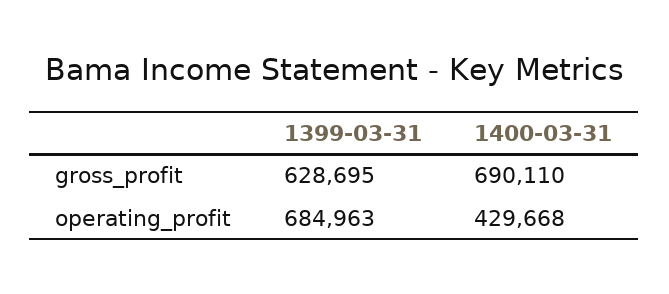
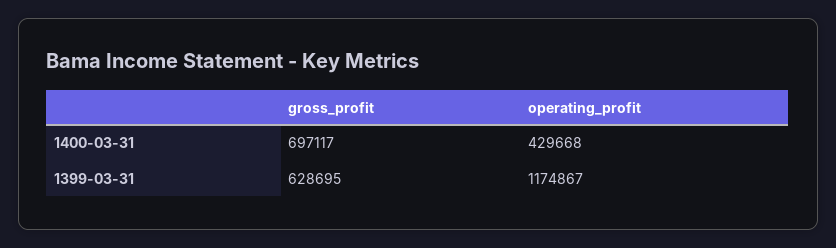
1400-03-31, gross_profit: 690110 -> 697117
1399-03-31, operating_profit: 684963 -> 1174867

